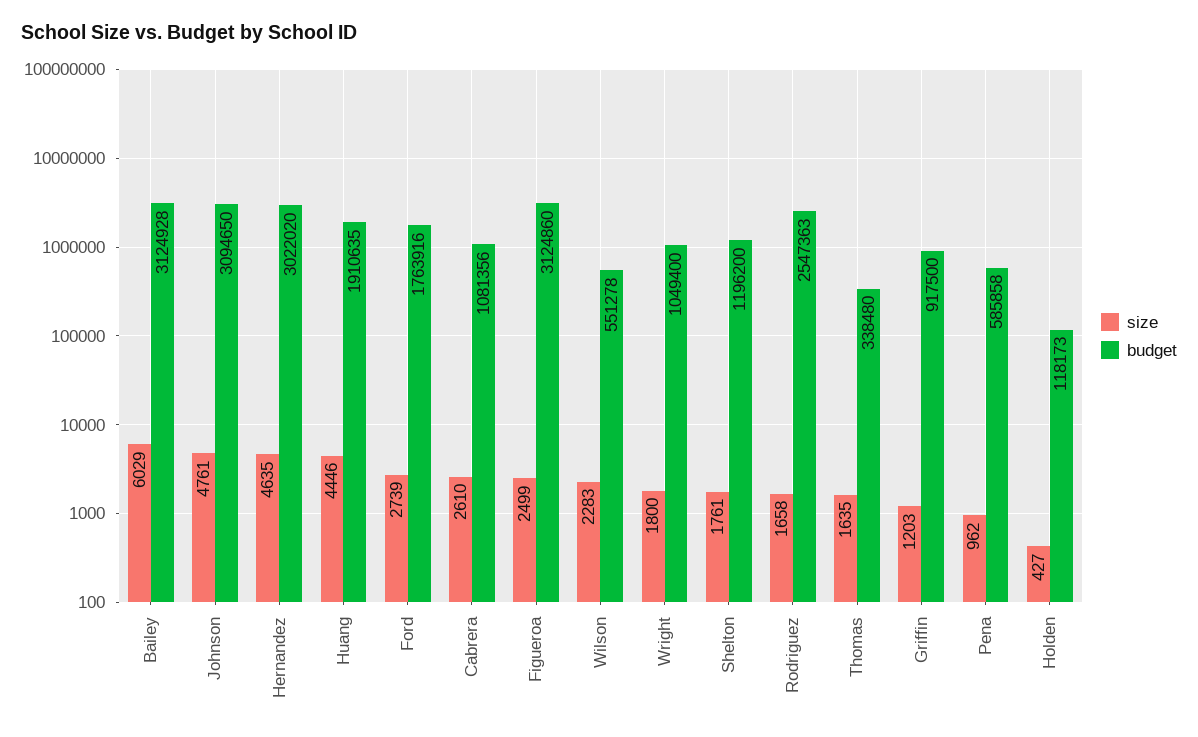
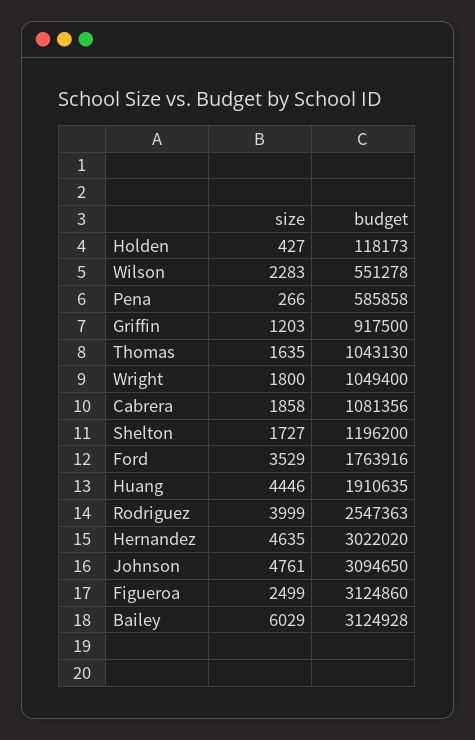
size, Ford: 2739 -> 3529
size, Cabrera: 2610 -> 1858
size, Shelton: 1761 -> 1727
size, Rodriguez: 1658 -> 3999
budget, Thomas: 338480 -> 1043130
size, Pena: 962 -> 266

